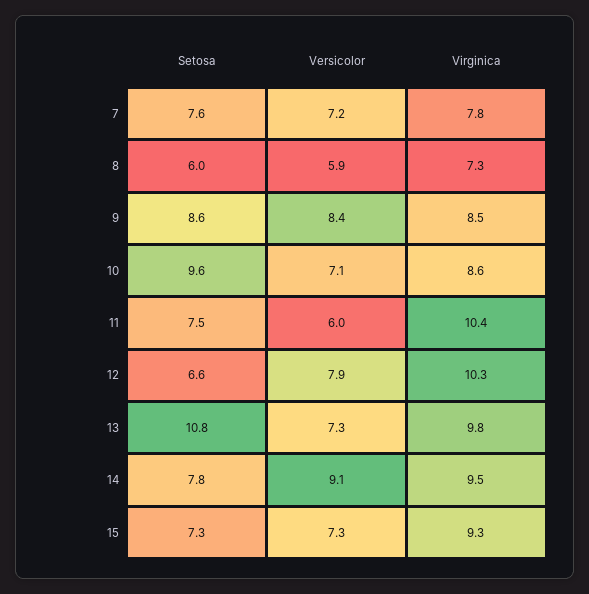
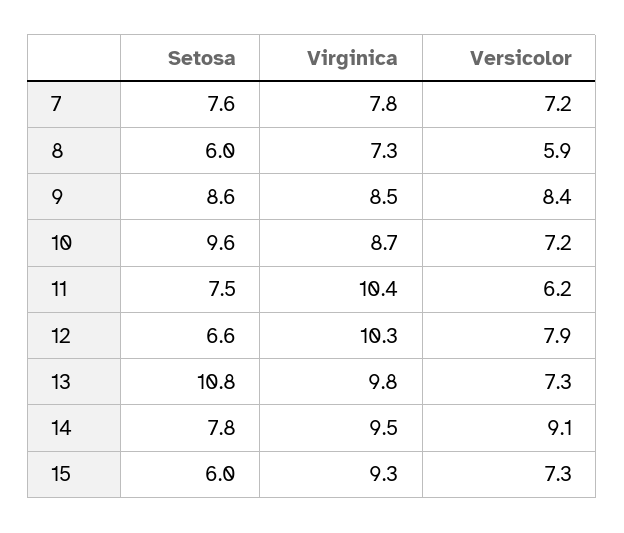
Versicolor, 10: 7.1 -> 7.2
Virginica, 10: 8.6 -> 8.7
Versicolor, 11: 6 -> 6.2
Setosa, 15: 7.3 -> 6

